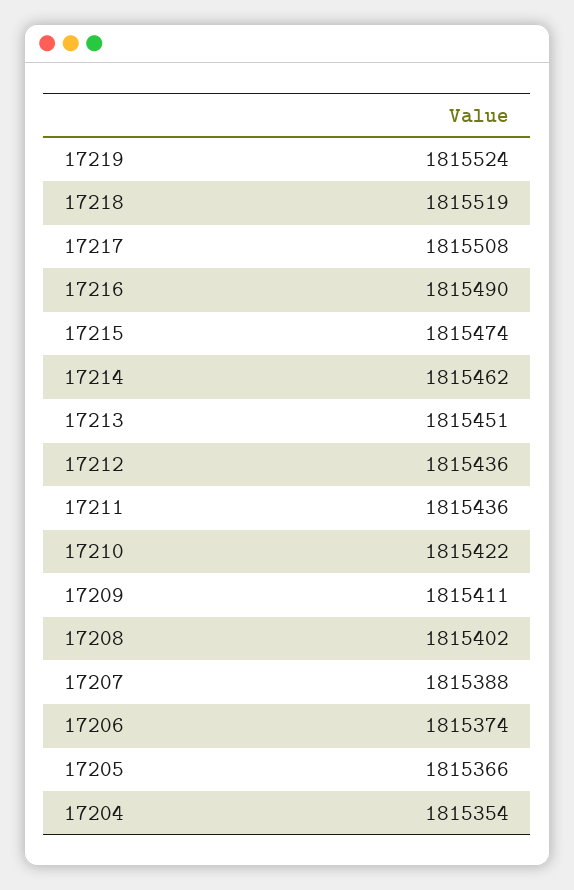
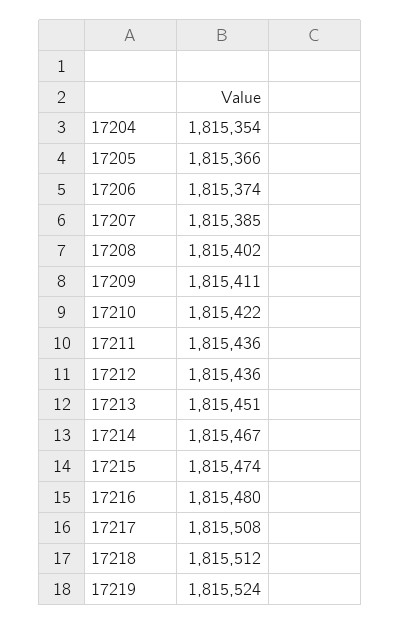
17218: 1815519 -> 1815512
17216: 1815490 -> 1815480
17214: 1815462 -> 1815467
17207: 1815388 -> 1815385

